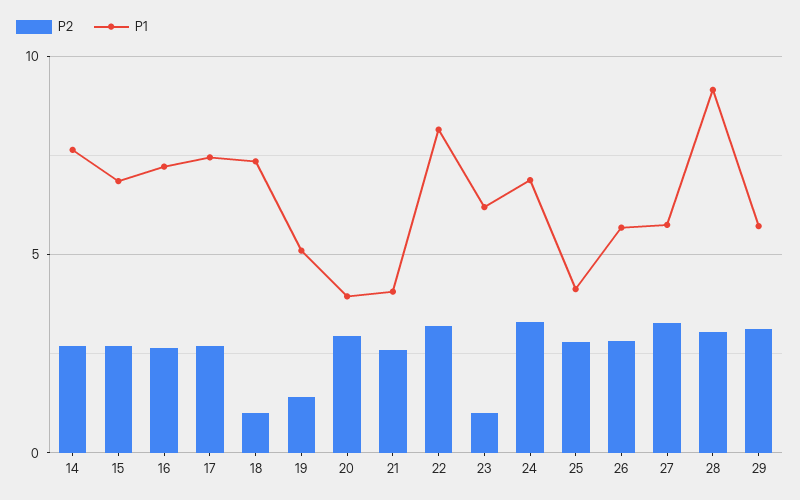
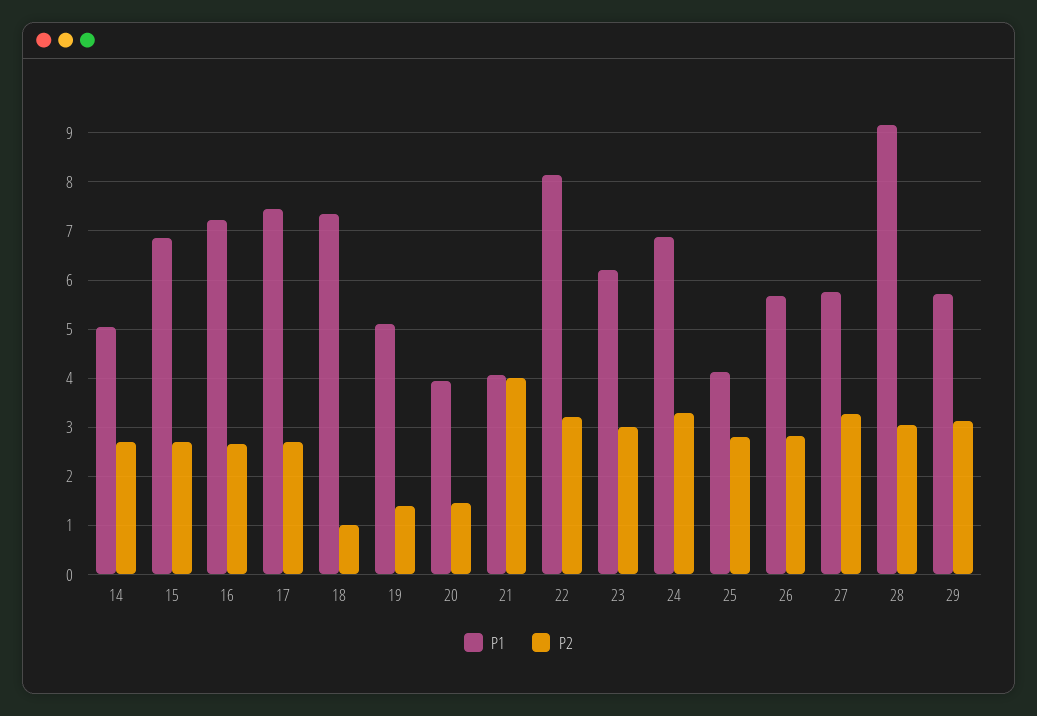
P1, 14: 7.5 -> 5
P2, 20: 3 -> 1.4
P2, 21: 2.5 -> 4
P2, 23: 1 -> 3

